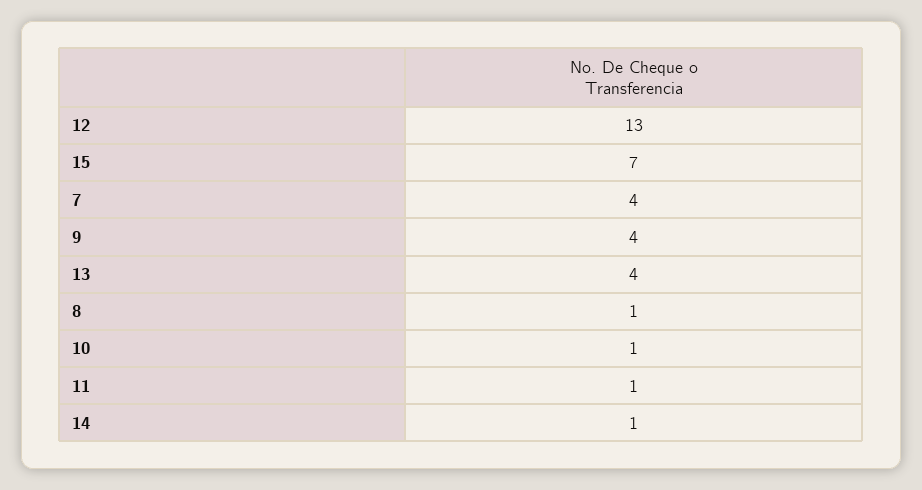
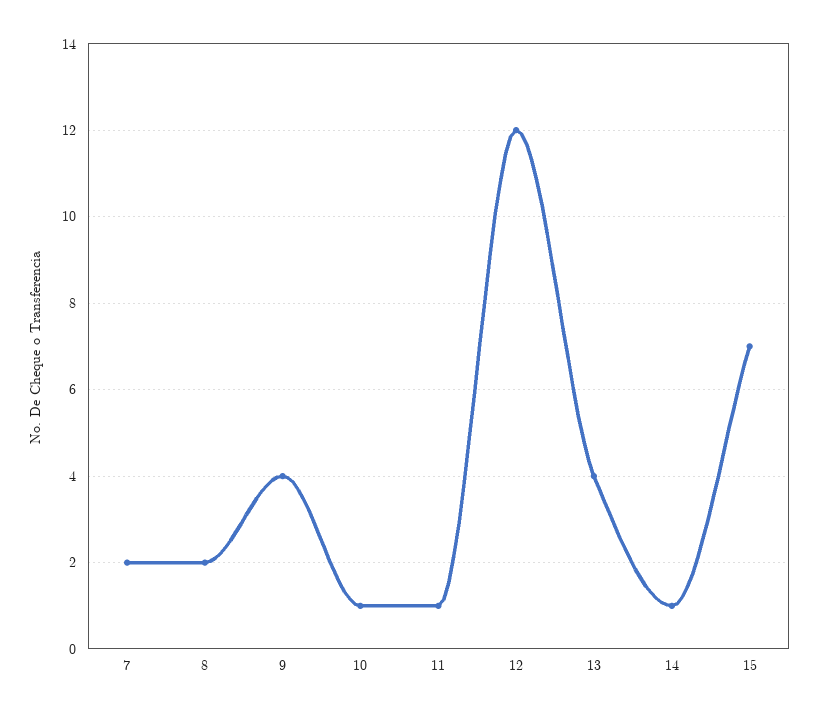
12: 13 -> 12
7: 4 -> 2
8: 1 -> 2

